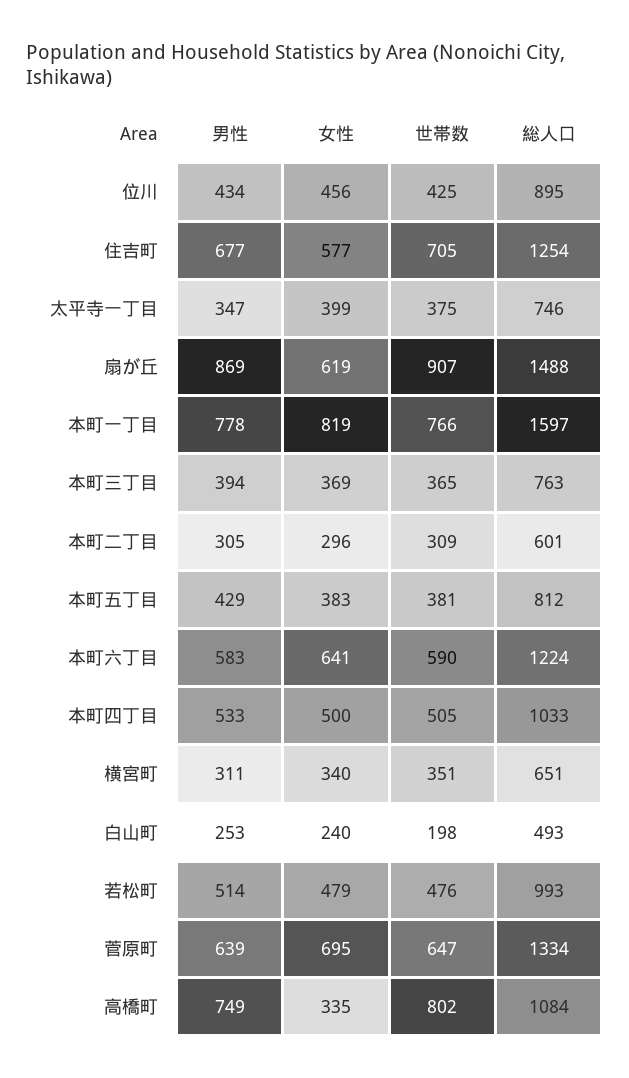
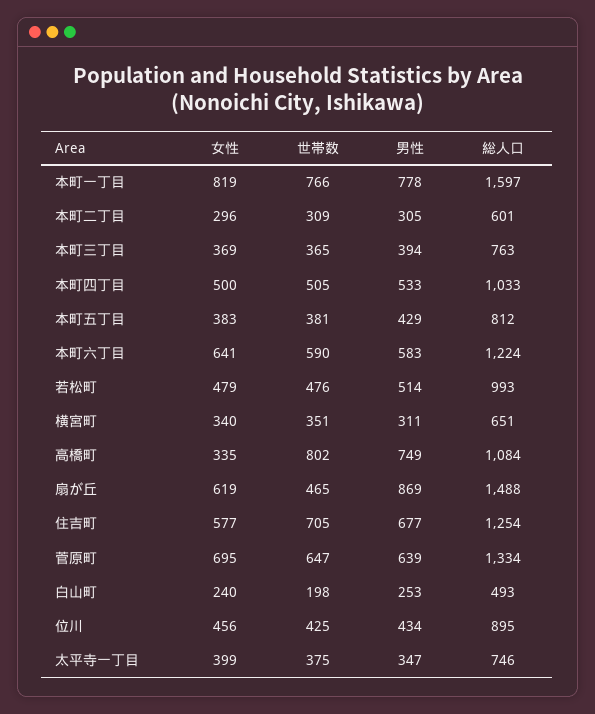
世帯数, 扇が丘: 907 -> 465

